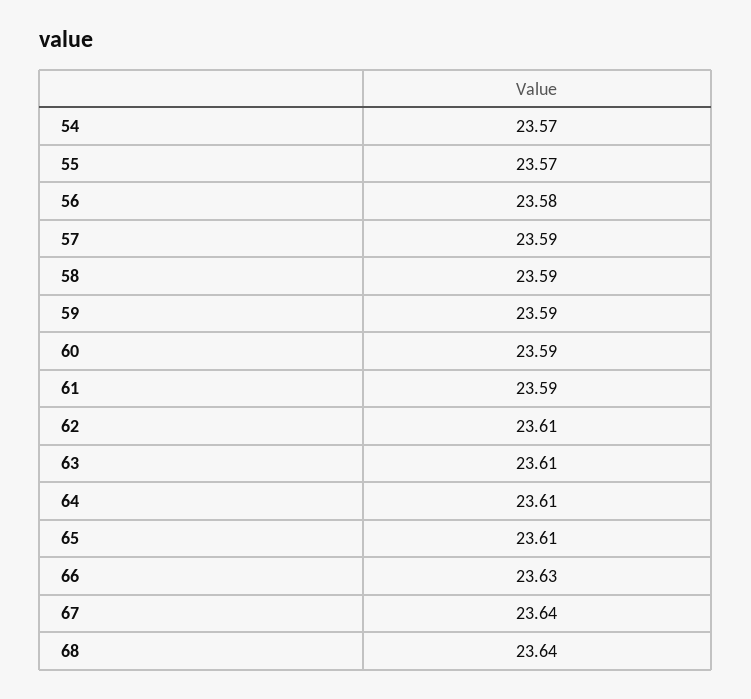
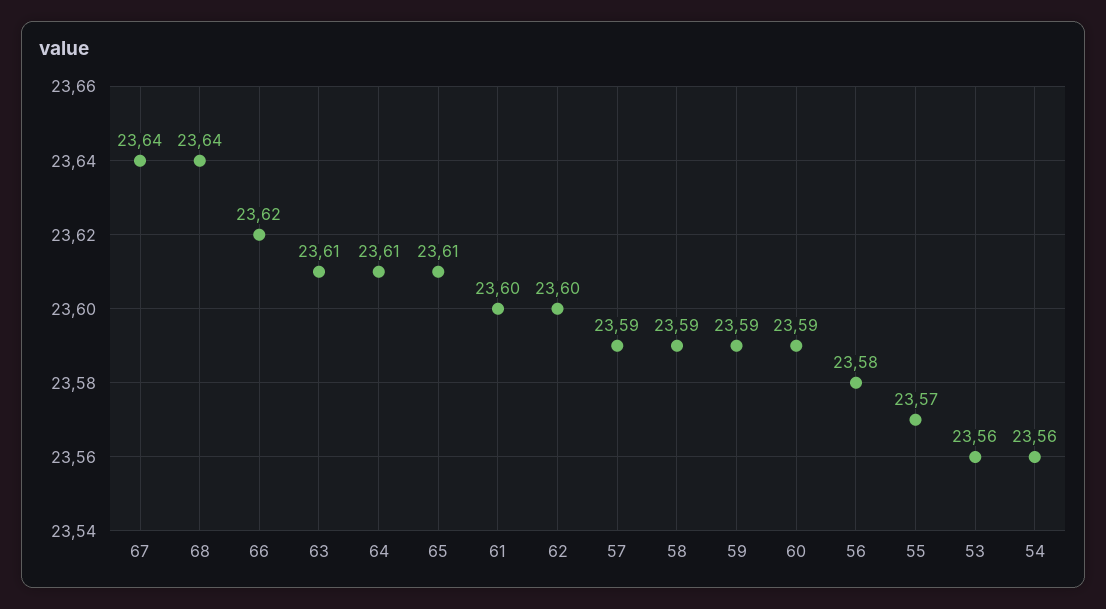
54: 23.57 -> 23.56
61: 23.59 -> 23.6
62: 23.61 -> 23.6
66: 23.63 -> 23.62
53: none -> 23.56

